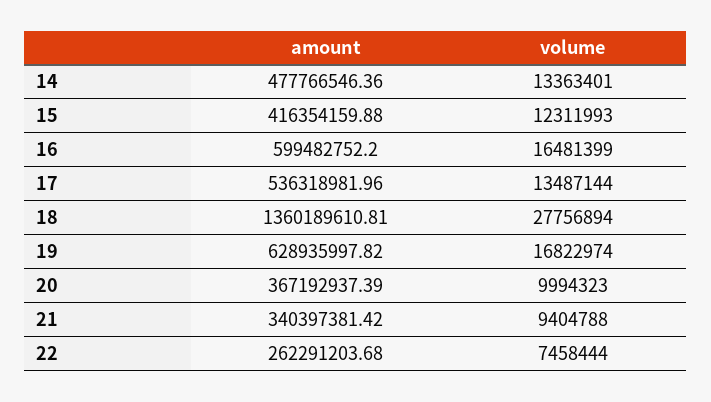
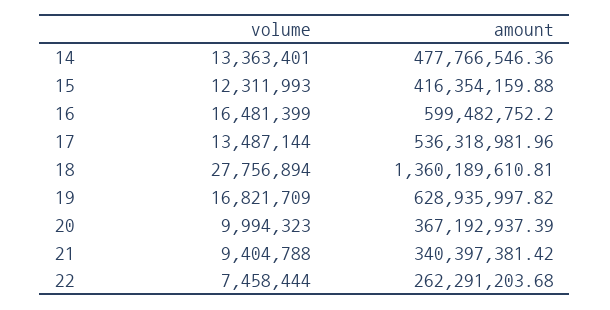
volume, 19: 16822974 -> 16821709

